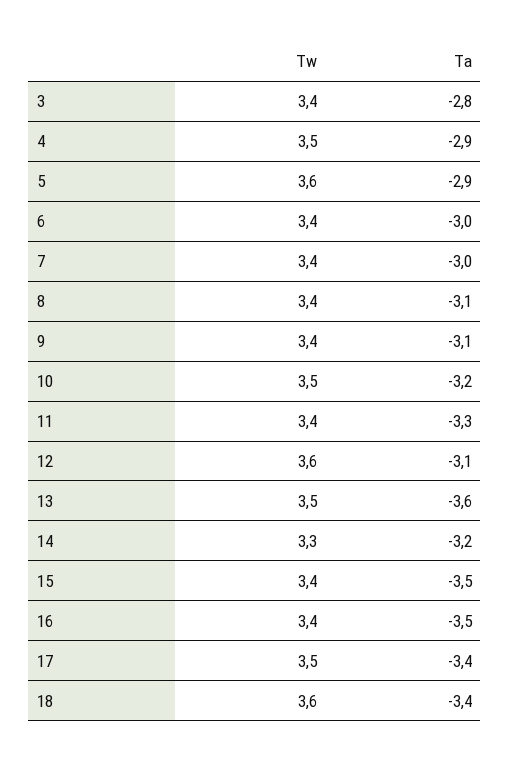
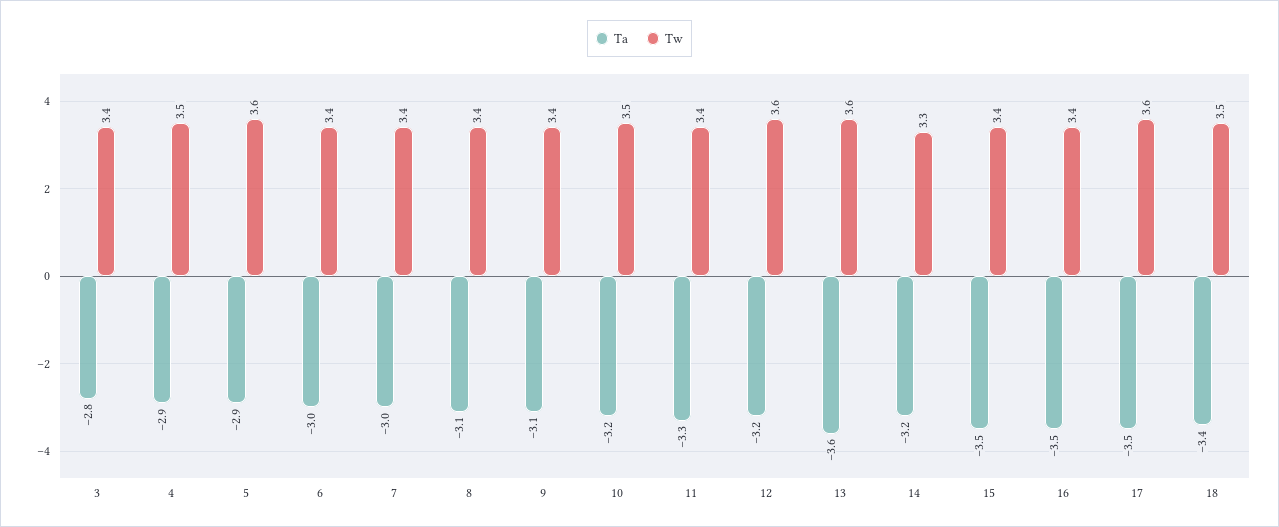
Ta, 12: -3.1 -> -3.2
Tw, 13: 3.5 -> 3.6
Tw, 17: 3.5 -> 3.6
Ta, 17: -3.4 -> -3.5
Tw, 18: 3.6 -> 3.5

